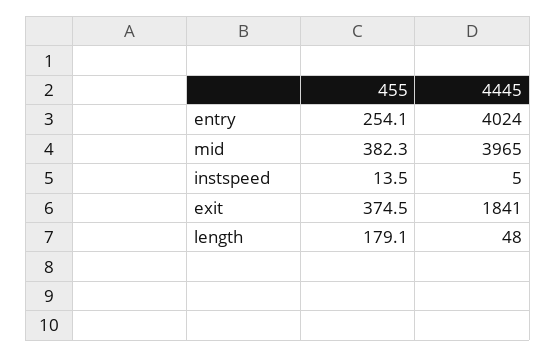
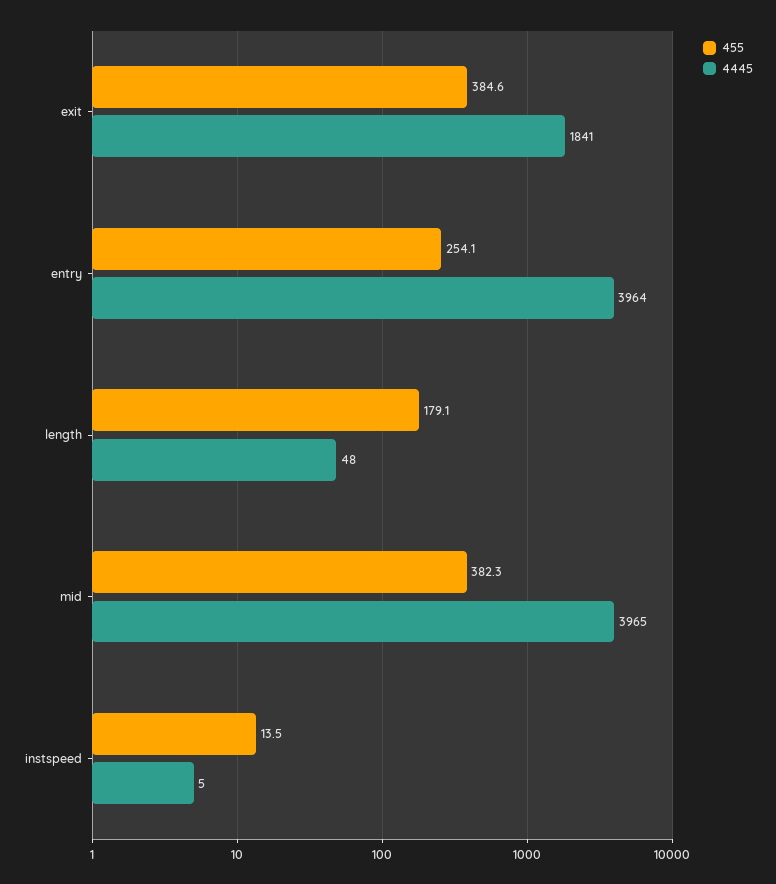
4445, entry: 4024 -> 3964
455, exit: 374.5 -> 384.6

